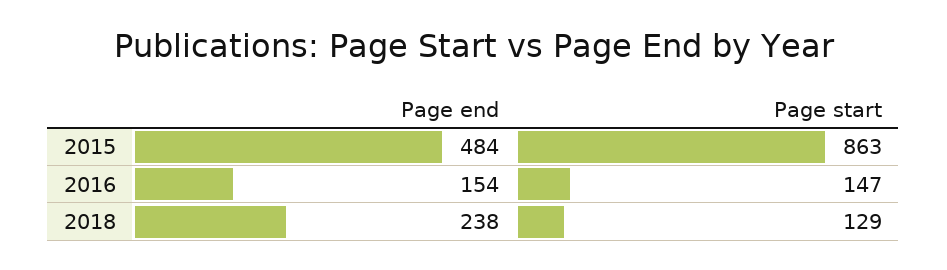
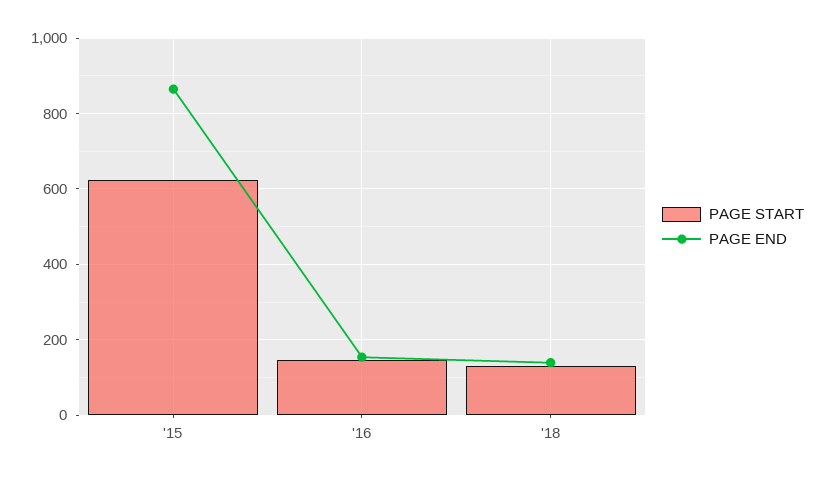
Page end, 2015: 484 -> 860
Page start, 2015: 863 -> 620
Page end, 2018: 238 -> 140

